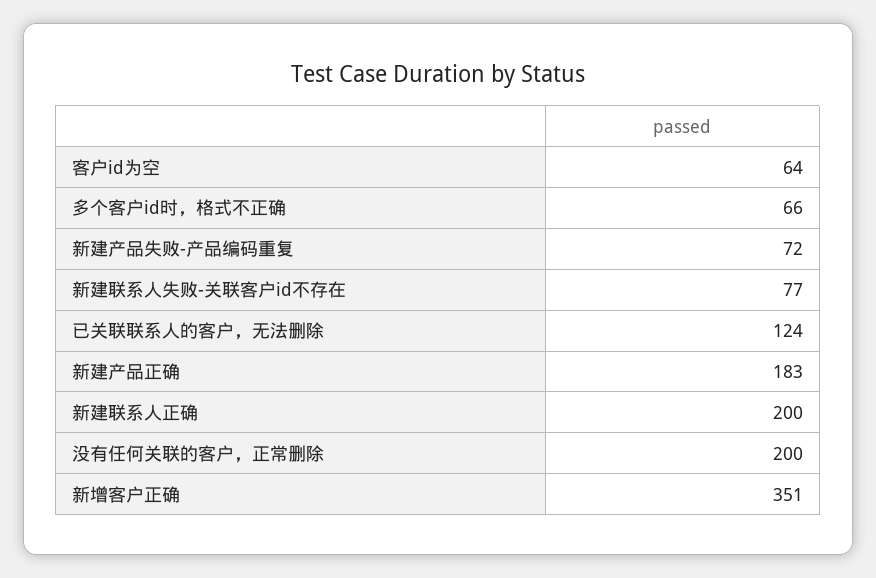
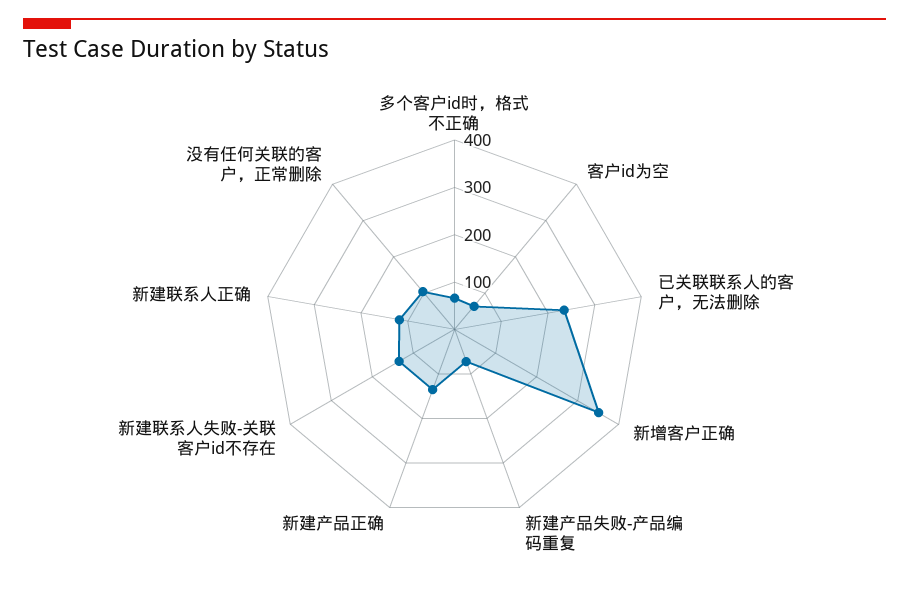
新建联系人失败-关联客户id不存在: 77 -> 140
已关联联系人的客户，无法删除: 124 -> 240
新建产品正确: 183 -> 140
新建联系人正确: 200 -> 120
没有任何关联的客户，正常删除: 200 -> 100

